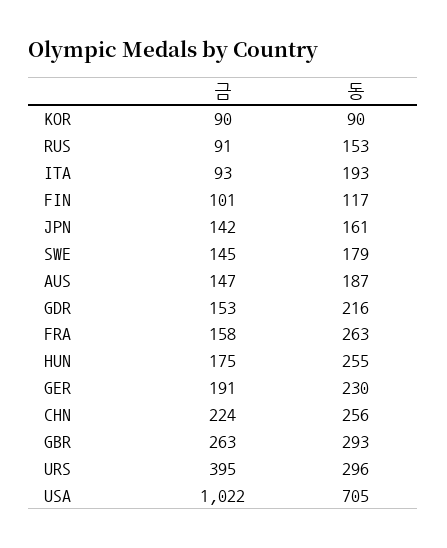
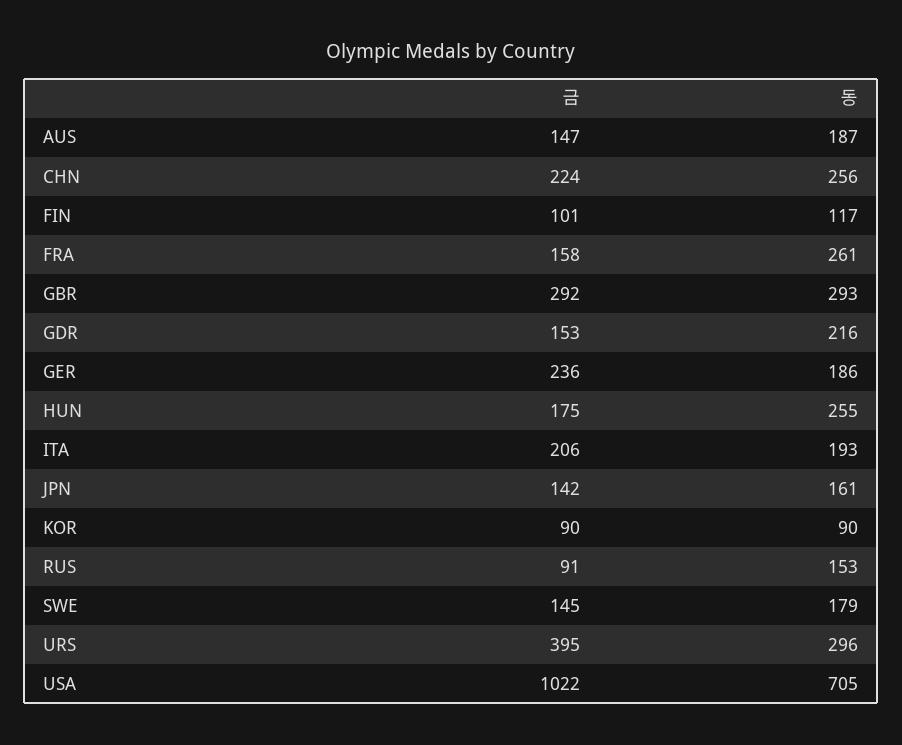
금, ITA: 93 -> 206
동, FRA: 263 -> 261
금, GER: 191 -> 236
동, GER: 230 -> 186
금, GBR: 263 -> 292

